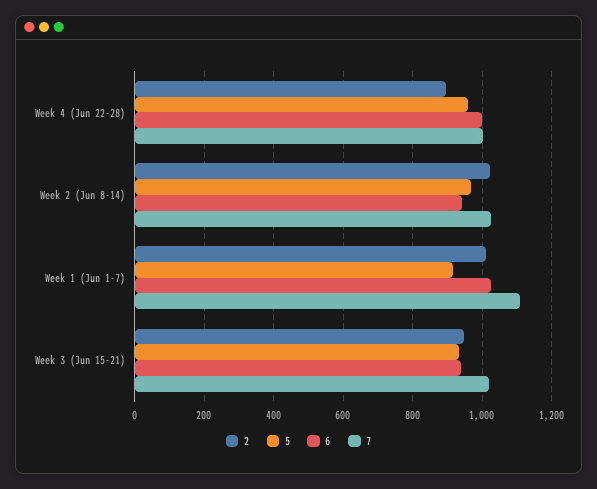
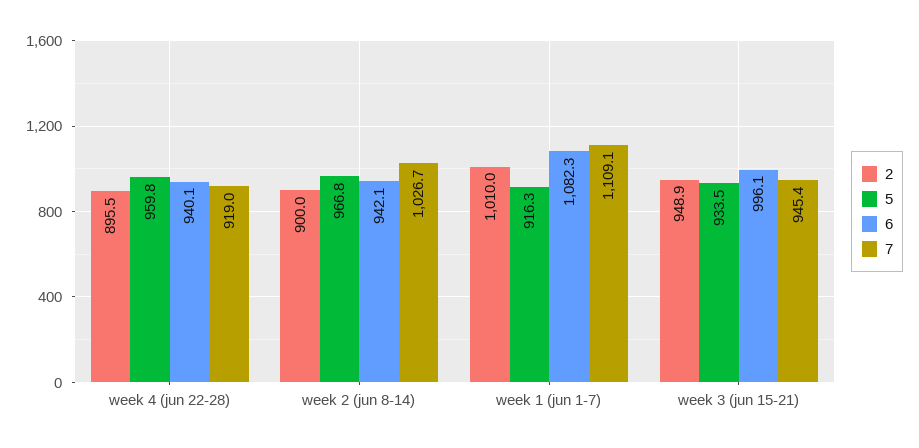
6, Week 4 (Jun 22-28): 1000 -> 940.1
7, Week 4 (Jun 22-28): 1000 -> 919
2, Week 2 (Jun 8-14): 1020 -> 900
6, Week 1 (Jun 1-7): 1020 -> 1082.3
6, Week 3 (Jun 15-21): 940 -> 996.1
7, Week 3 (Jun 15-21): 1020 -> 945.4

